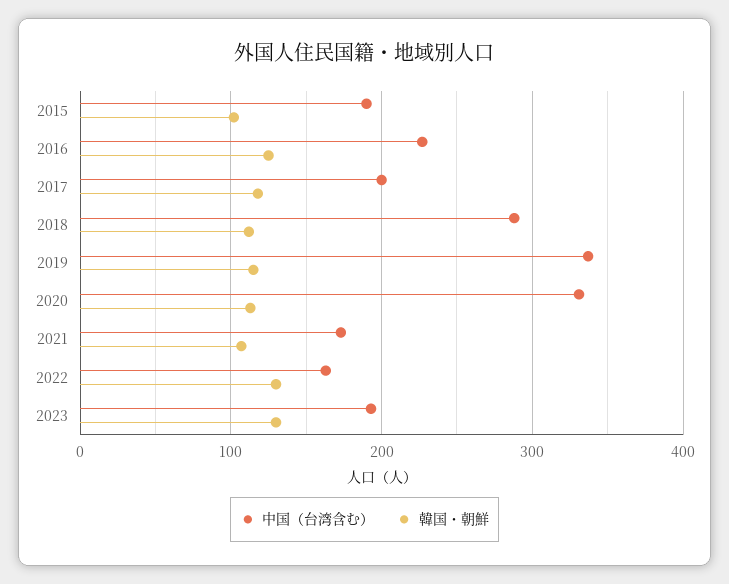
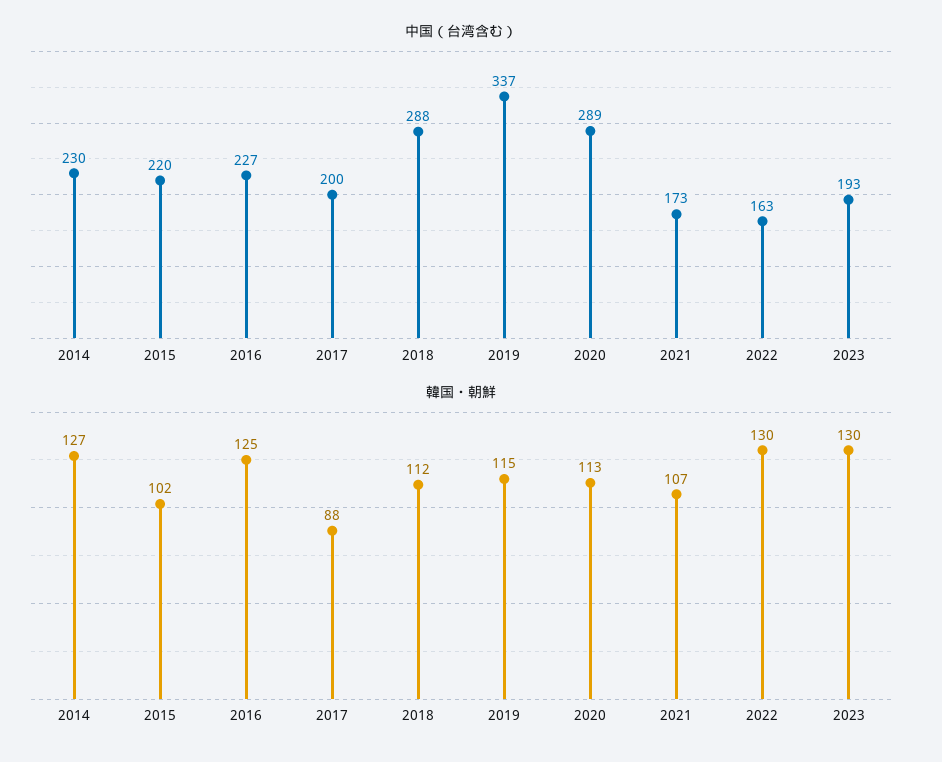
中国（台湾含む）, 2015: 190 -> 220
韓国・朝鮮, 2017: 120 -> 88
中国（台湾含む）, 2020: 330 -> 289
中国（台湾含む）, 2014: none -> 230
韓国・朝鮮, 2014: none -> 127

